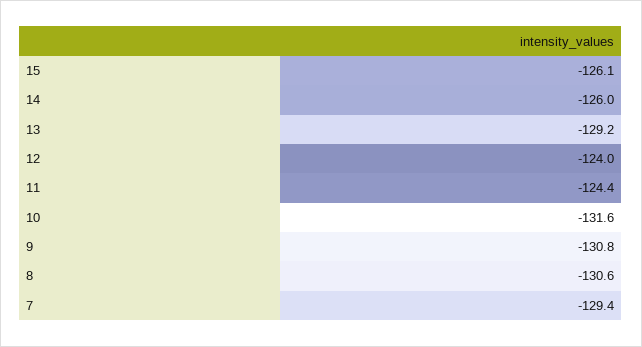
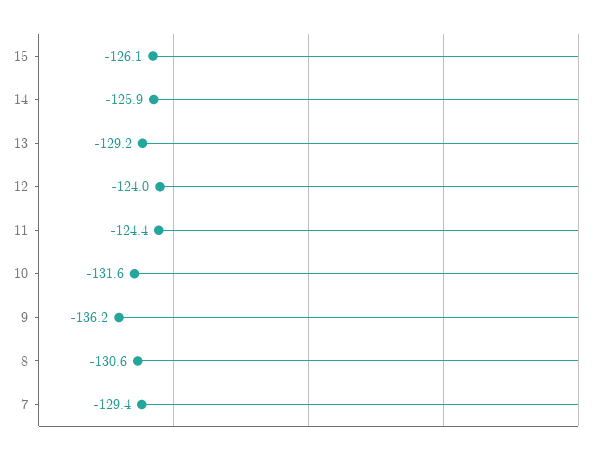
14: -126 -> -125.9
9: -130.8 -> -136.2

